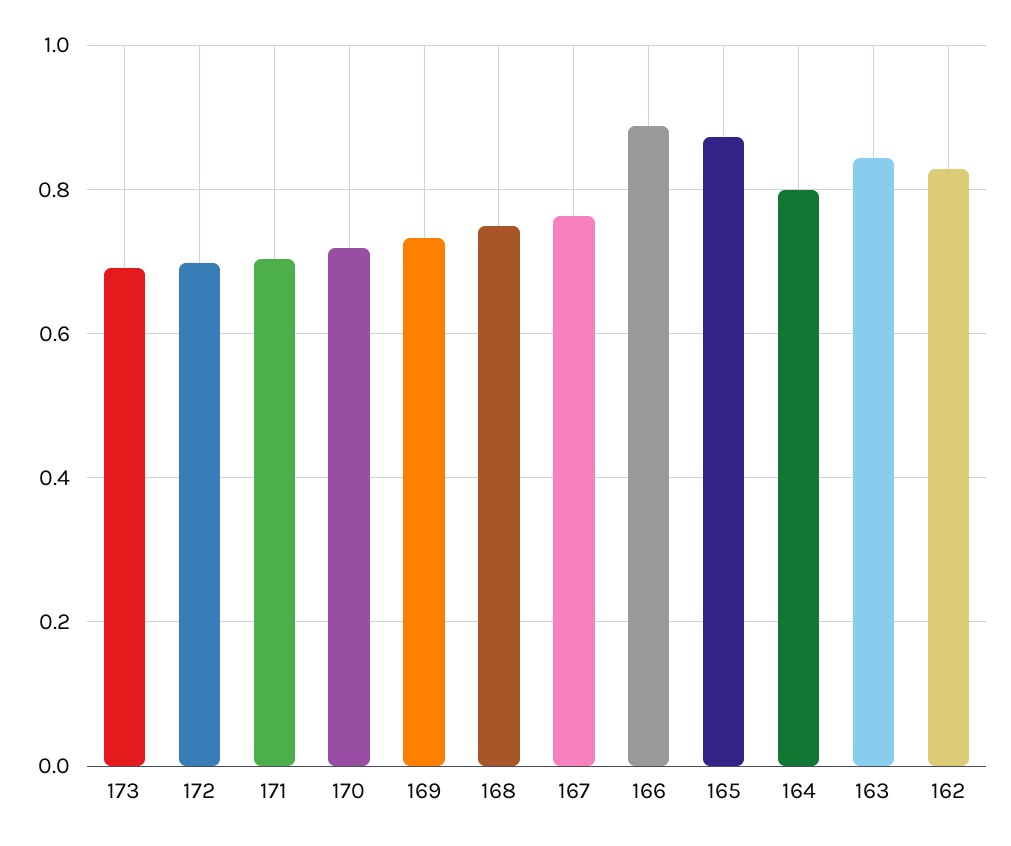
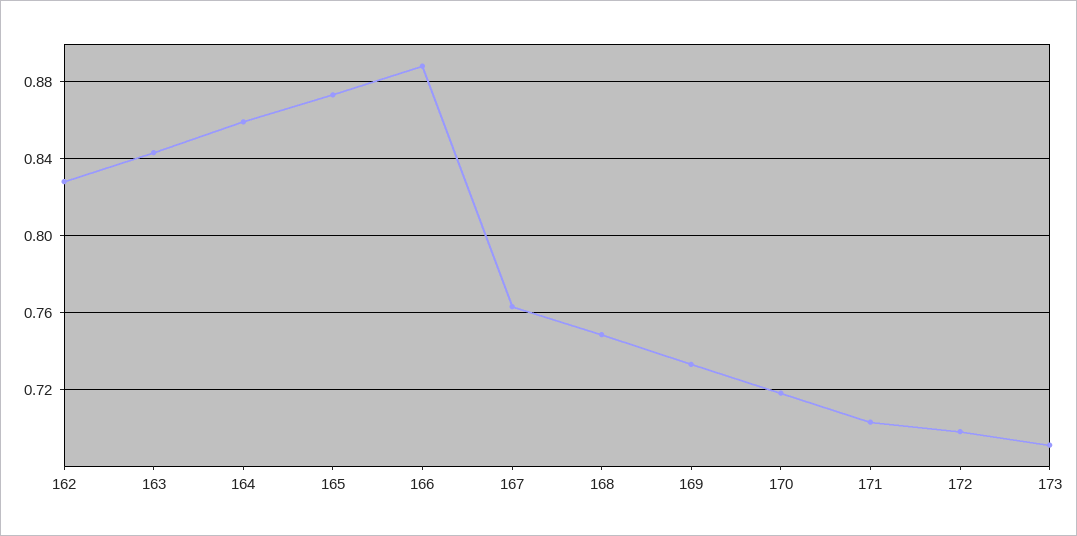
164: 0.8 -> 0.86

